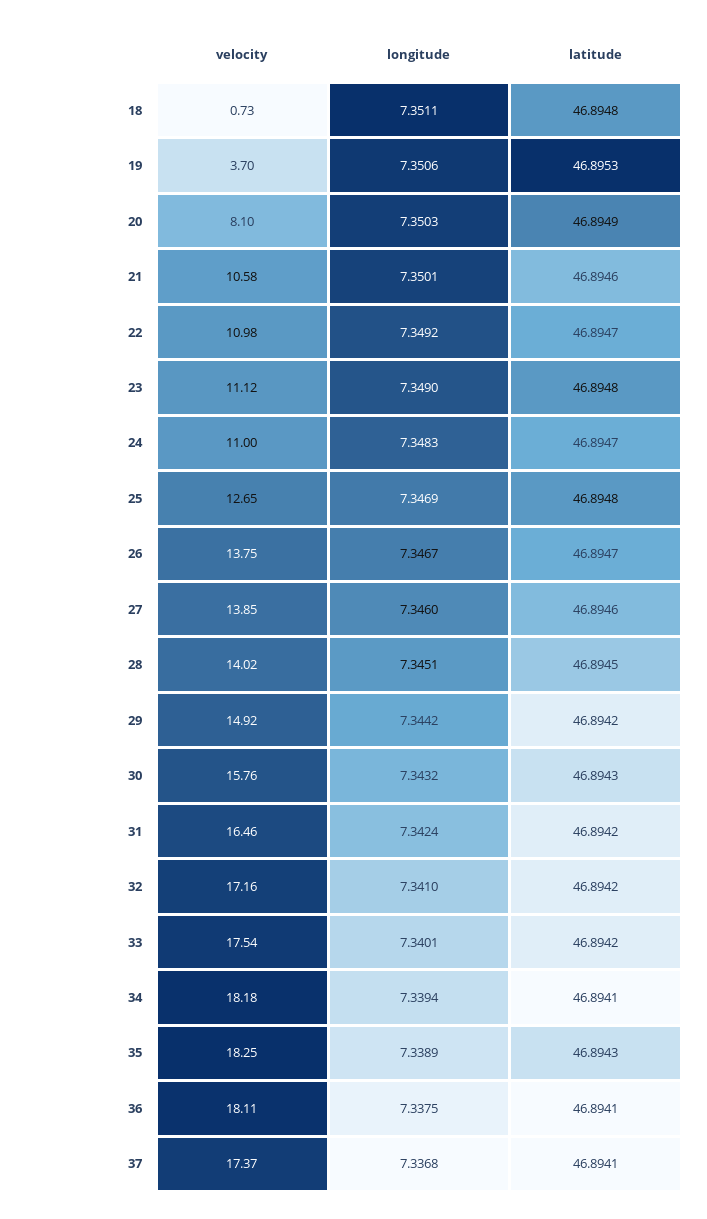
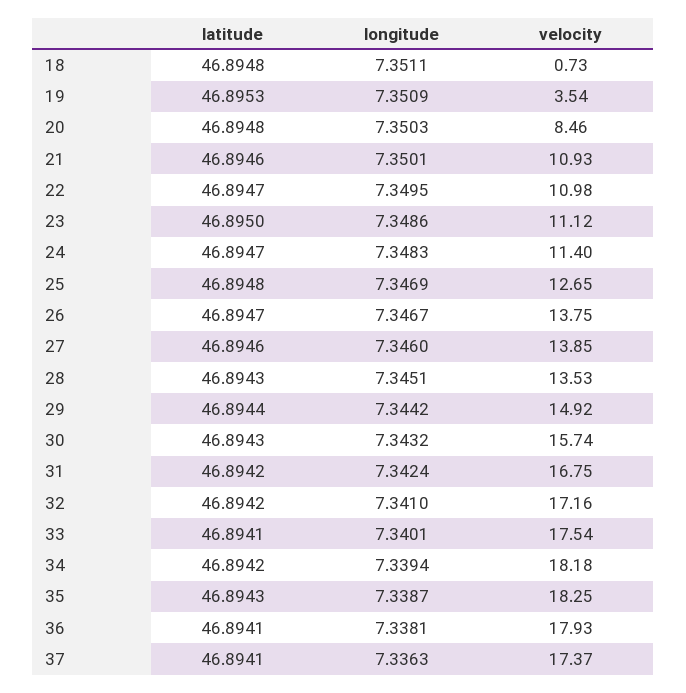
velocity, 19: 3.7 -> 3.54
longitude, 19: 7.3506 -> 7.3509
velocity, 20: 8.1 -> 8.46
latitude, 20: 46.8949 -> 46.8948
velocity, 21: 10.58 -> 10.93
longitude, 22: 7.3492 -> 7.3495
longitude, 23: 7.349 -> 7.3486
latitude, 23: 46.8948 -> 46.895
velocity, 24: 11 -> 11.4
velocity, 28: 14.02 -> 13.53
latitude, 28: 46.8945 -> 46.8943
latitude, 29: 46.8942 -> 46.8944
velocity, 30: 15.76 -> 15.74
velocity, 31: 16.46 -> 16.75
latitude, 33: 46.8942 -> 46.8941
latitude, 34: 46.8941 -> 46.8942
longitude, 35: 7.3389 -> 7.3387
velocity, 36: 18.11 -> 17.93
longitude, 36: 7.3375 -> 7.3381
longitude, 37: 7.3368 -> 7.3363

